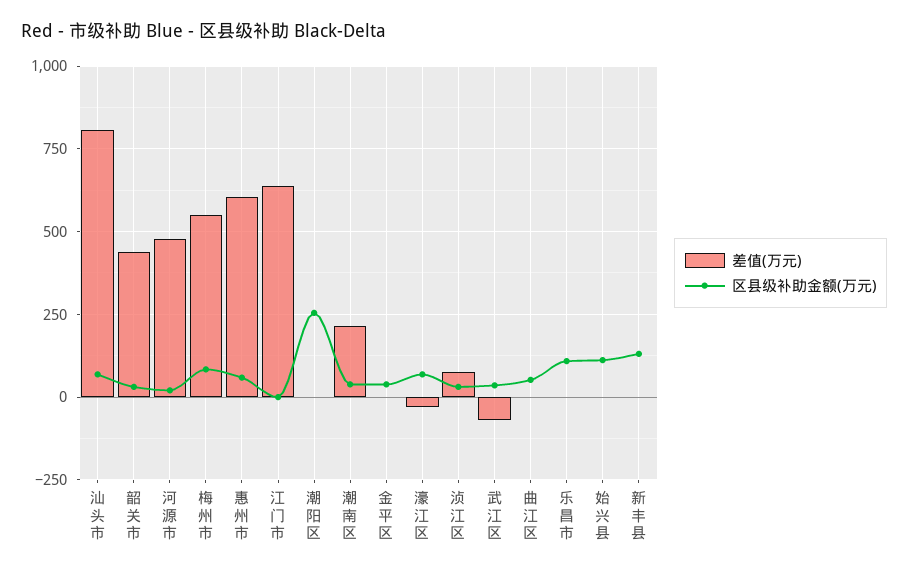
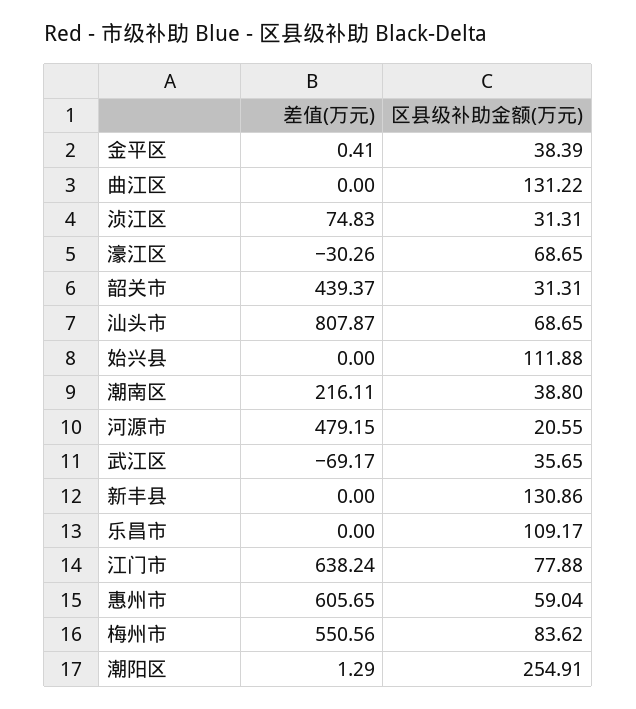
区县级补助金额(万元), 江门市: 0 -> 77.88
区县级补助金额(万元), 曲江区: 50 -> 131.22

